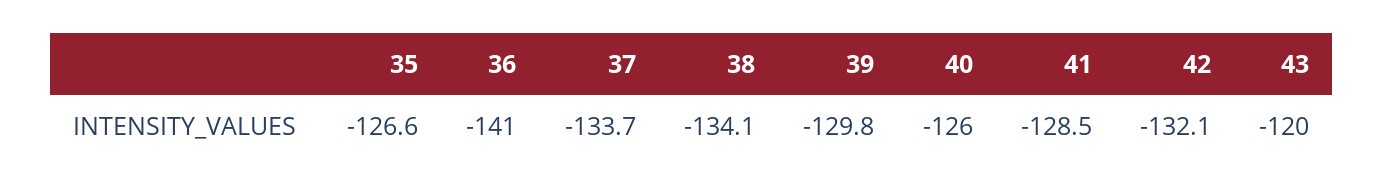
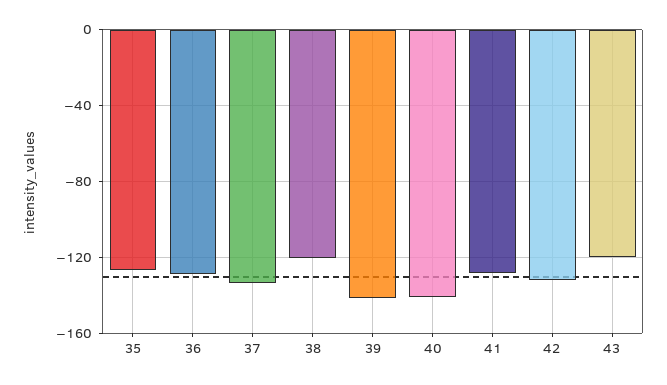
36: -141 -> -130
38: -134.1 -> -120
39: -129.8 -> -140
40: -126 -> -140

